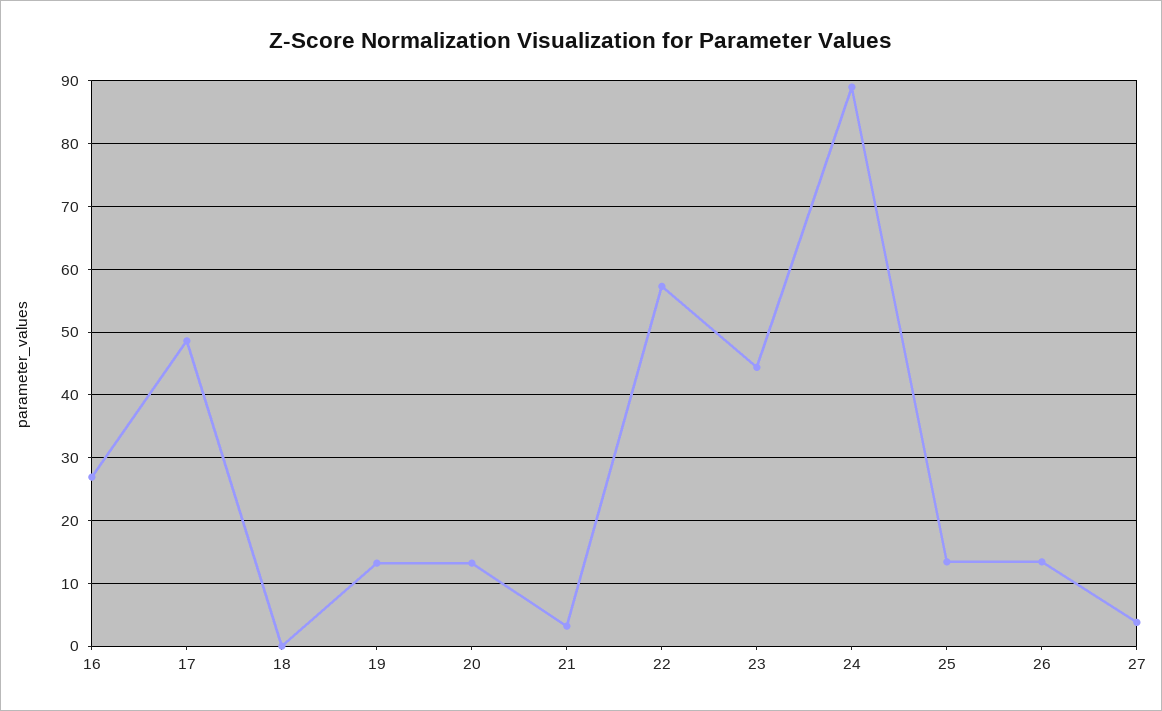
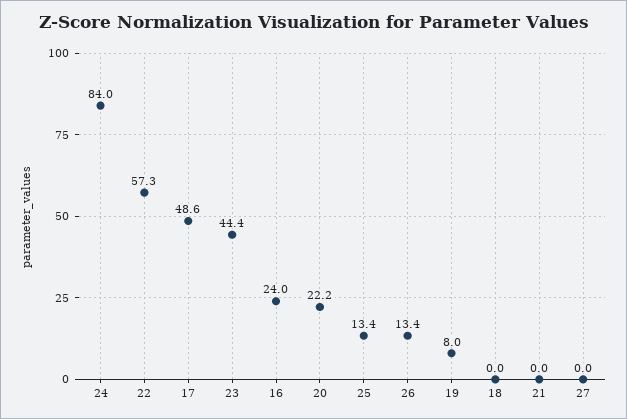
16: 27 -> 24
19: 13 -> 8
20: 13 -> 22.2
21: 3 -> 0
24: 89 -> 84
27: 4 -> 0

